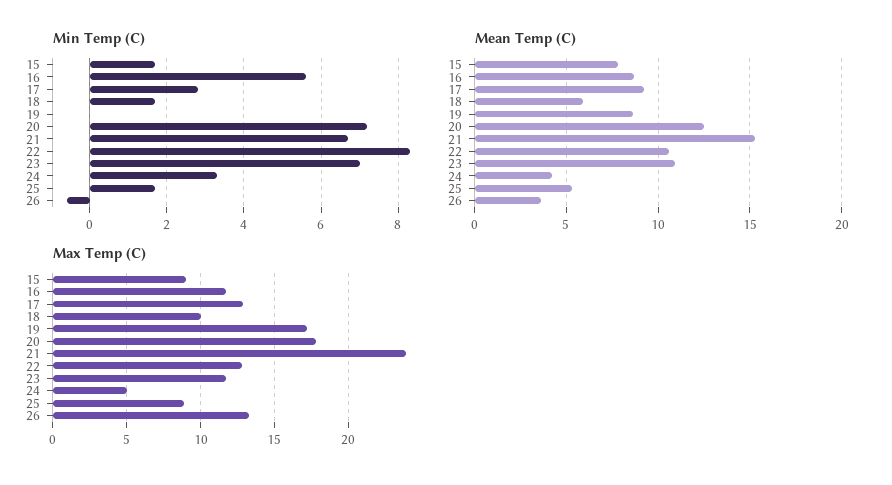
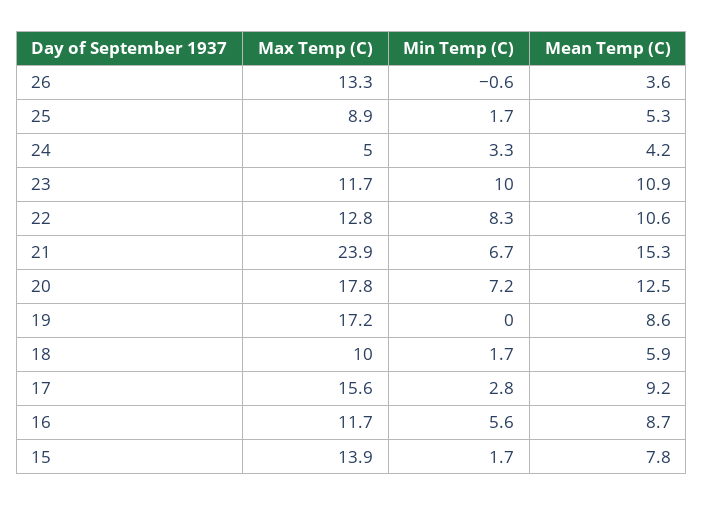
Min Temp (C), 23: 7 -> 10
Max Temp (C), 15: 9 -> 13.9
Max Temp (C), 17: 13 -> 15.6

